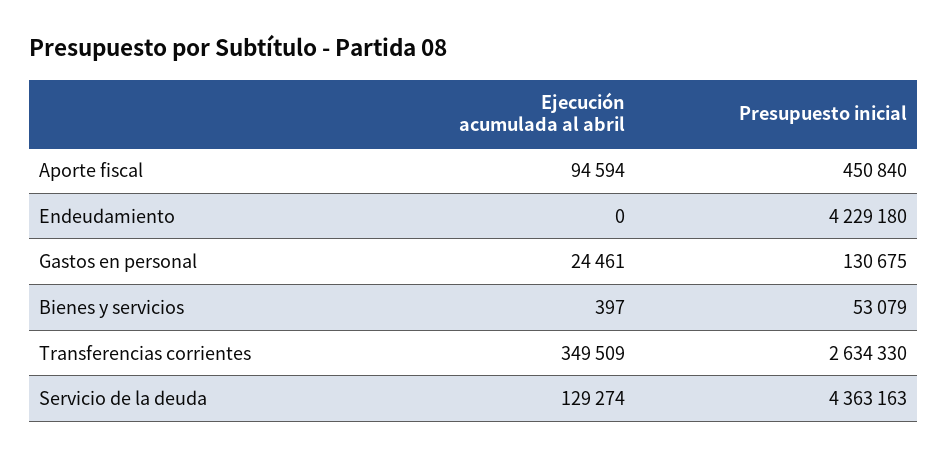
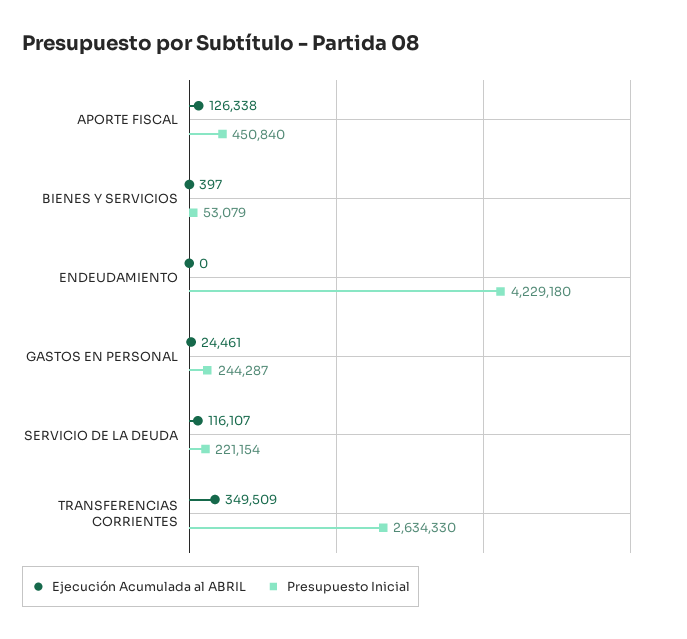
Ejecución acumulada al abril, Aporte fiscal: 94594 -> 126338
Presupuesto inicial, Gastos en personal: 130675 -> 244287
Ejecución acumulada al abril, Servicio de la deuda: 129274 -> 116107
Presupuesto inicial, Servicio de la deuda: 4363163 -> 221154

